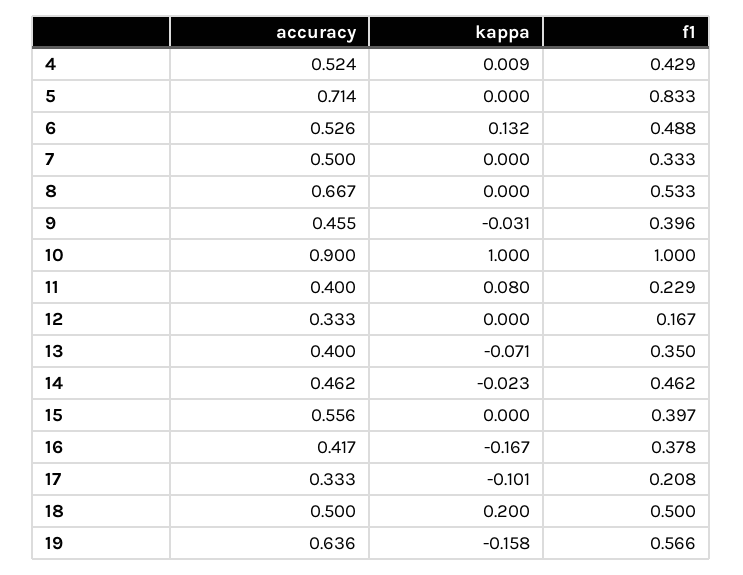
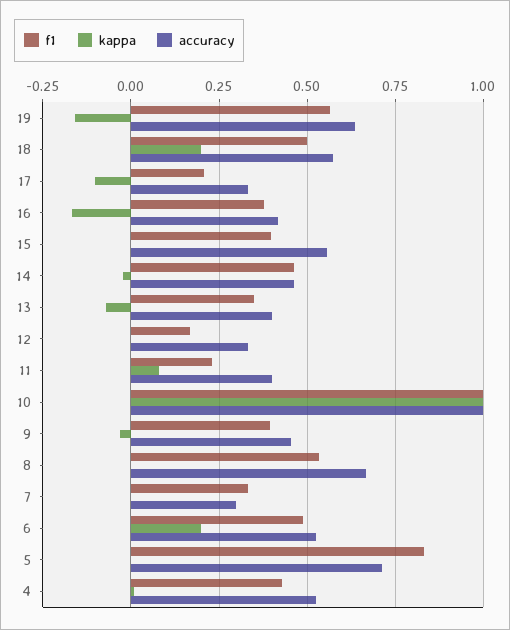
kappa, 6: 0.132 -> 0.2
accuracy, 7: 0.5 -> 0.3
accuracy, 10: 0.9 -> 1
accuracy, 18: 0.5 -> 0.575

